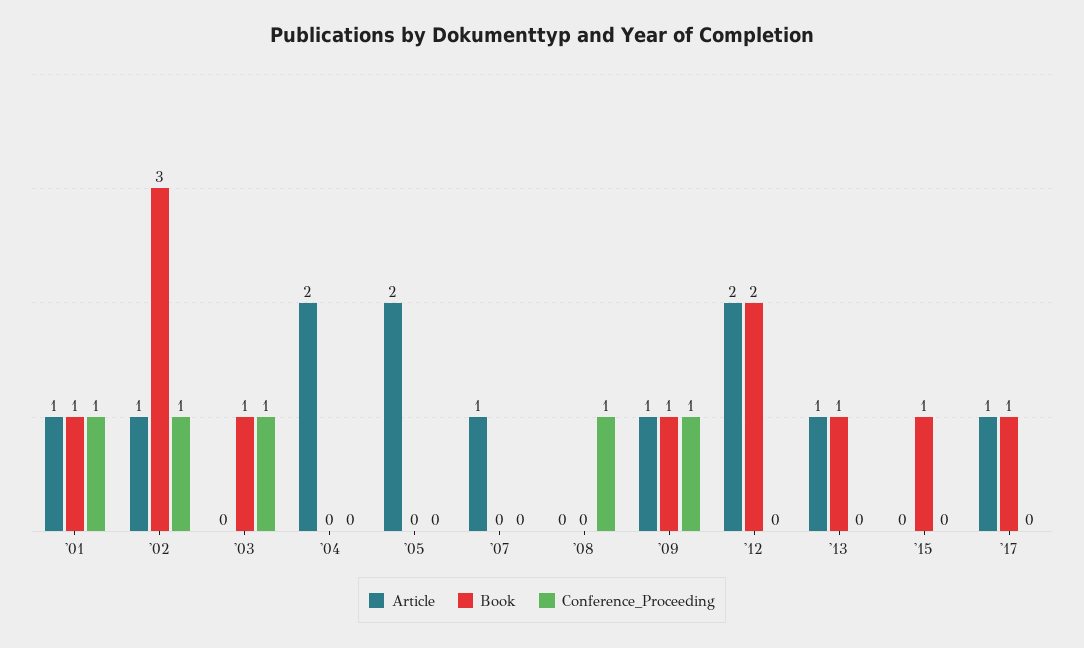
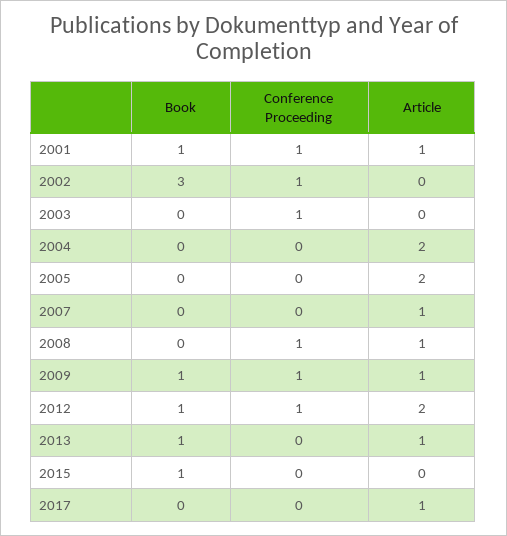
Article, '02: 1 -> 0
Book, '03: 1 -> 0
Article, '08: 0 -> 1
Book, '12: 2 -> 1
Conference_Proceeding, '12: 0 -> 1
Book, '17: 1 -> 0

